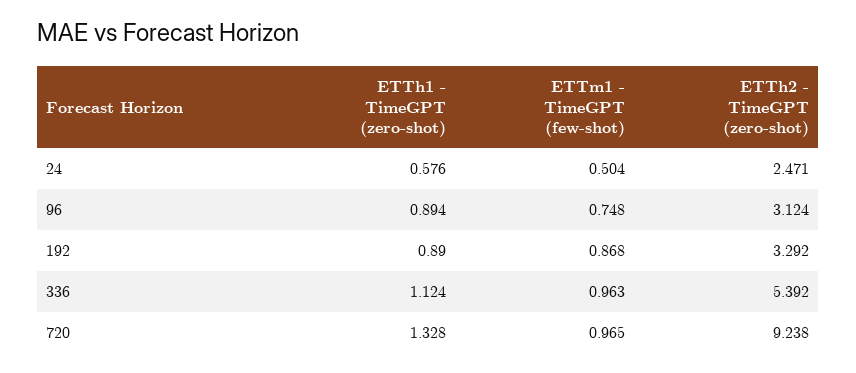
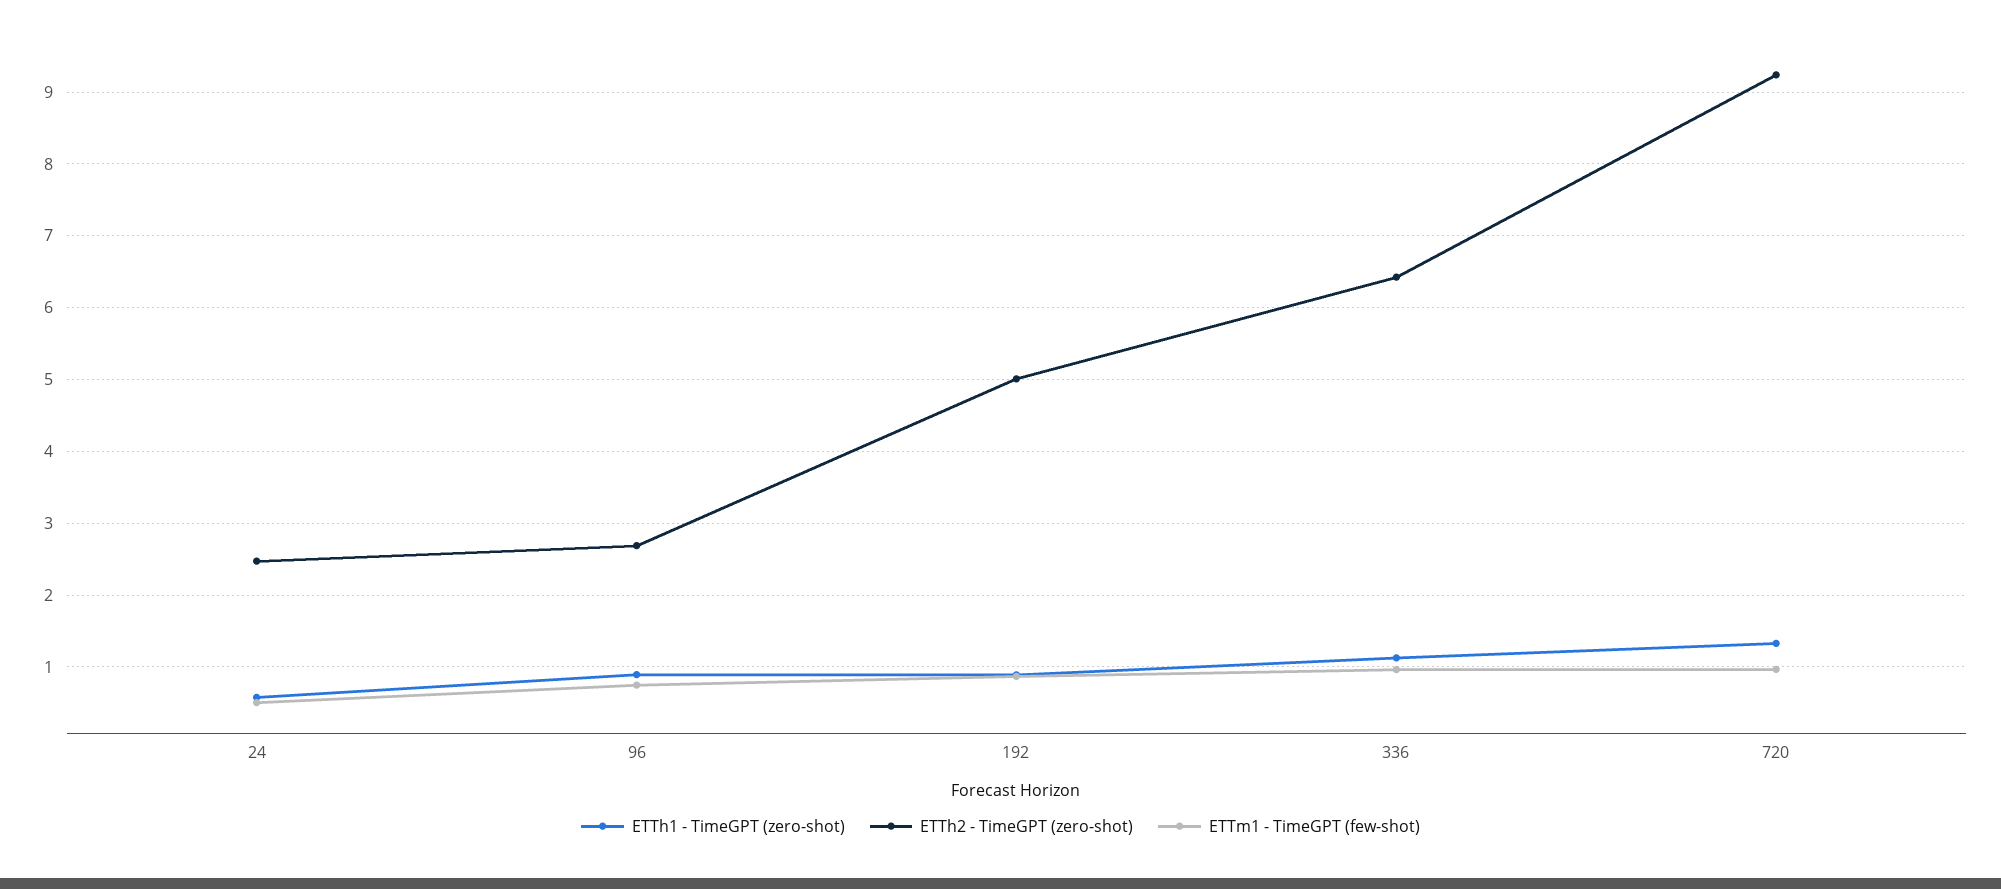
ETTh2 - TimeGPT (zero-shot), 96: 3.124 -> 2.7
ETTh2 - TimeGPT (zero-shot), 192: 3.292 -> 5
ETTh2 - TimeGPT (zero-shot), 336: 5.392 -> 6.4

